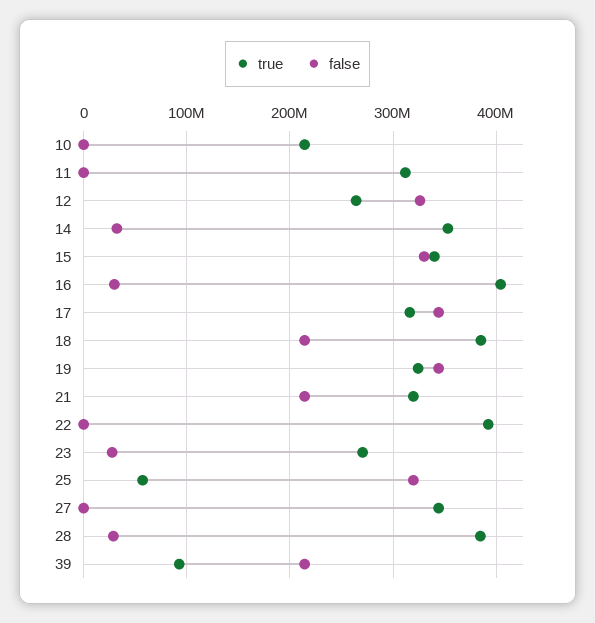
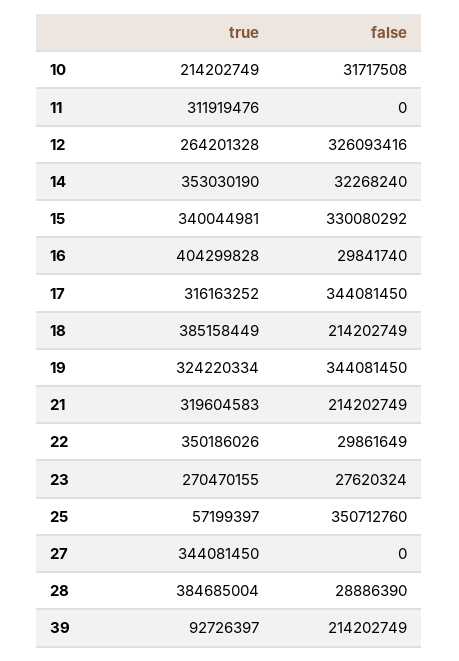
false, 10: 0 -> 31717508
true, 22: 390000000 -> 350186026
false, 22: 0 -> 29861649
false, 25: 320000000 -> 350712760

